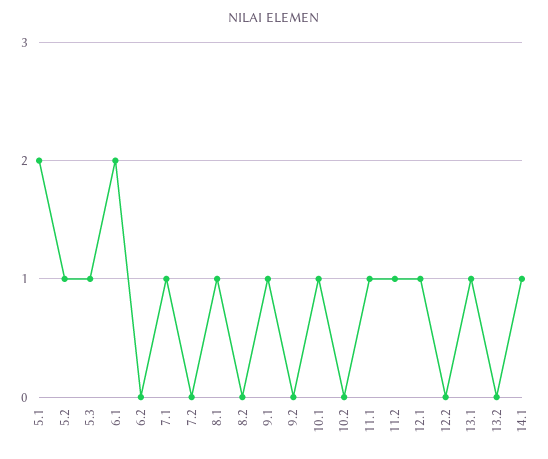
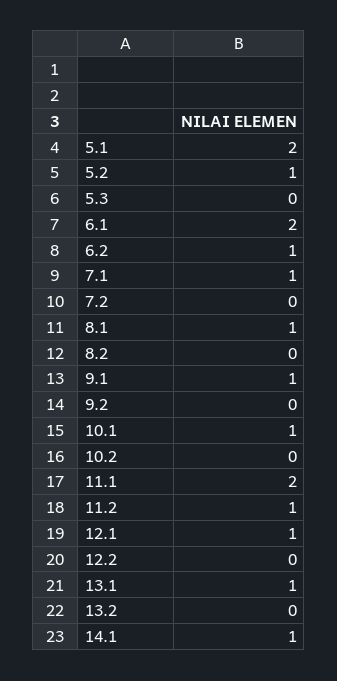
5.3: 1 -> 0
6.2: 0 -> 1
11.1: 1 -> 2

